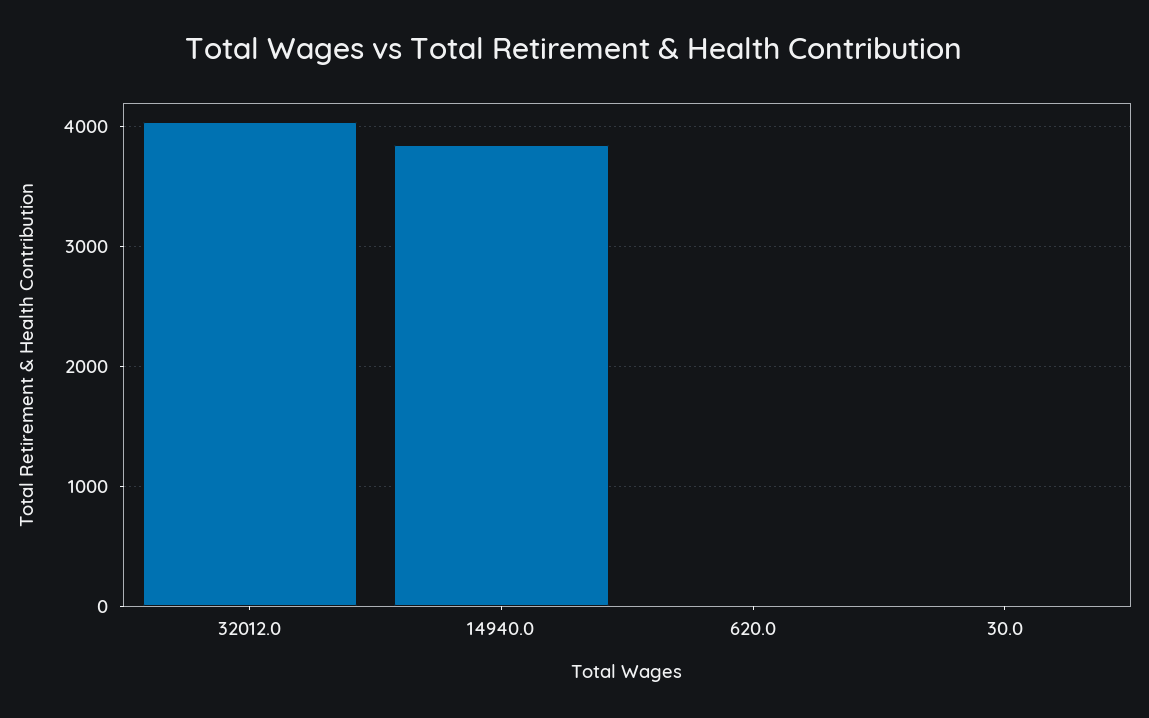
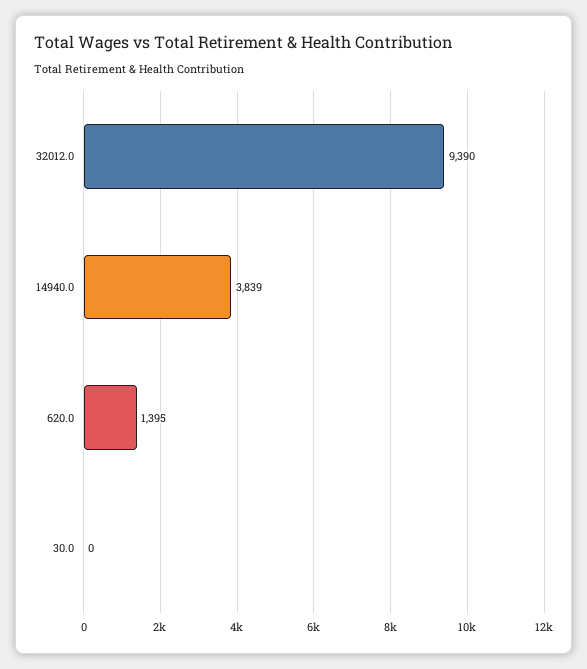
32012.0: 4000 -> 9390
620.0: 0 -> 1395

